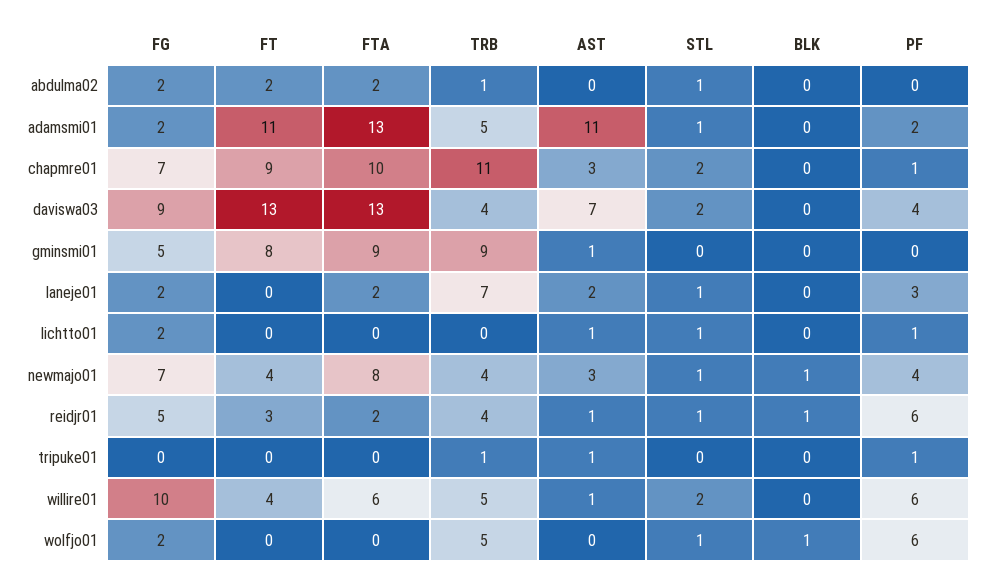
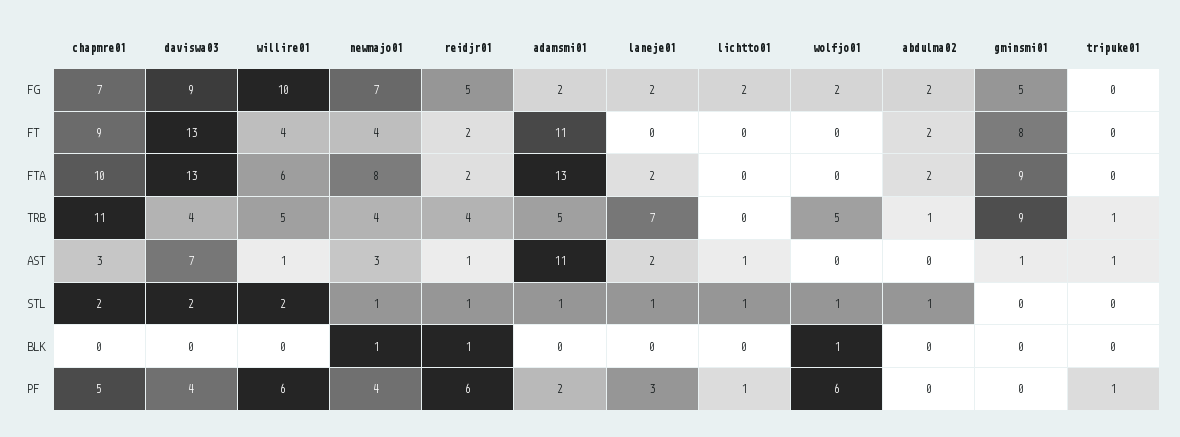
PF, chapmre01: 1 -> 5
FT, reidjr01: 3 -> 2

